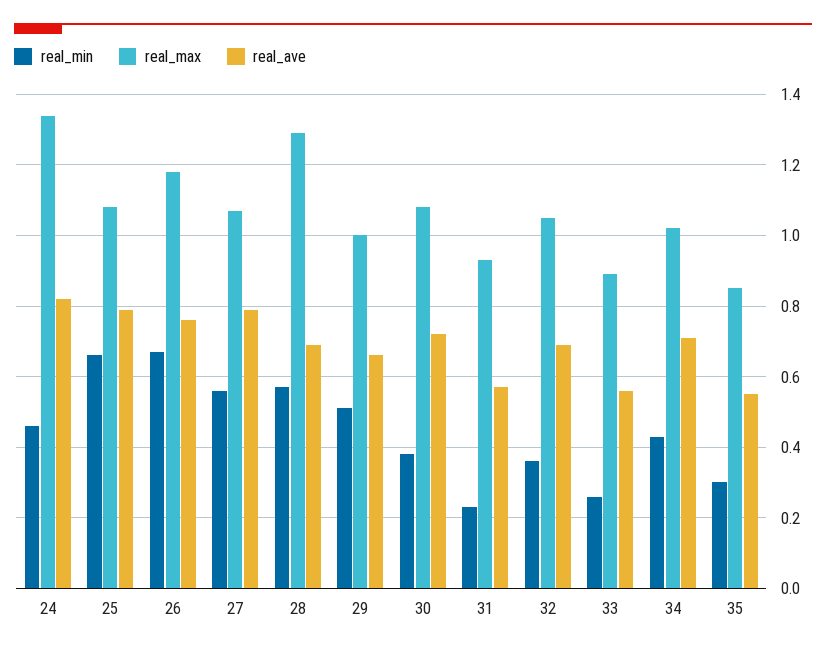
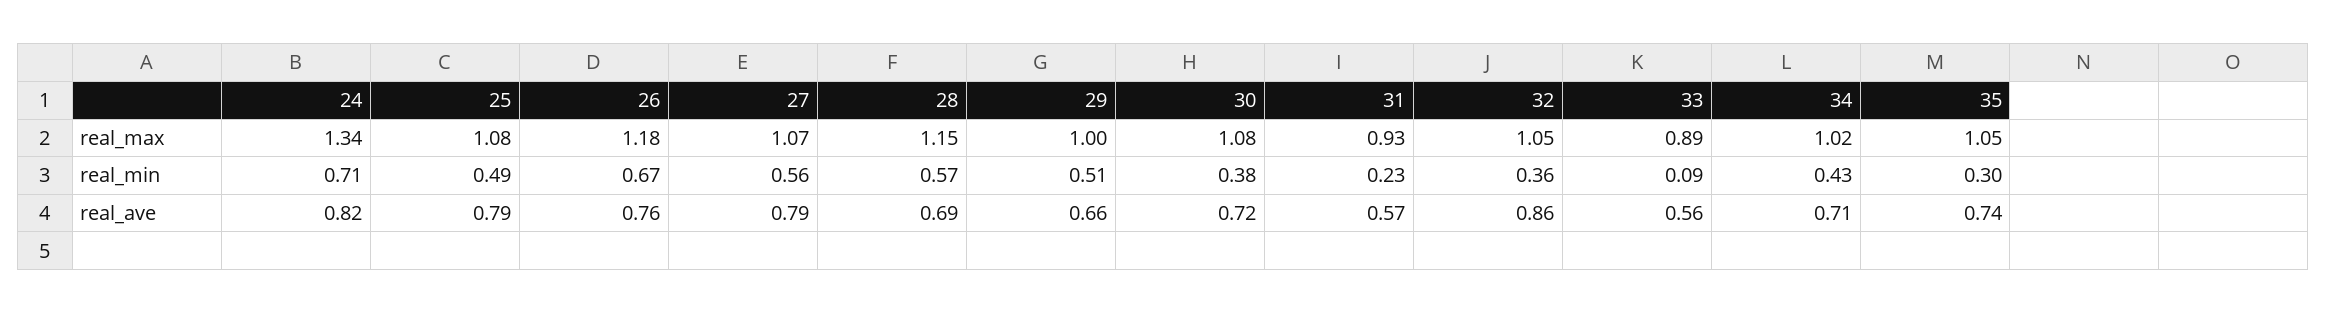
real_min, 24: 0.45 -> 0.71
real_min, 25: 0.65 -> 0.49
real_max, 28: 1.3 -> 1.15
real_ave, 32: 0.7 -> 0.86
real_min, 33: 0.25 -> 0.09
real_max, 35: 0.85 -> 1.05
real_ave, 35: 0.55 -> 0.74

